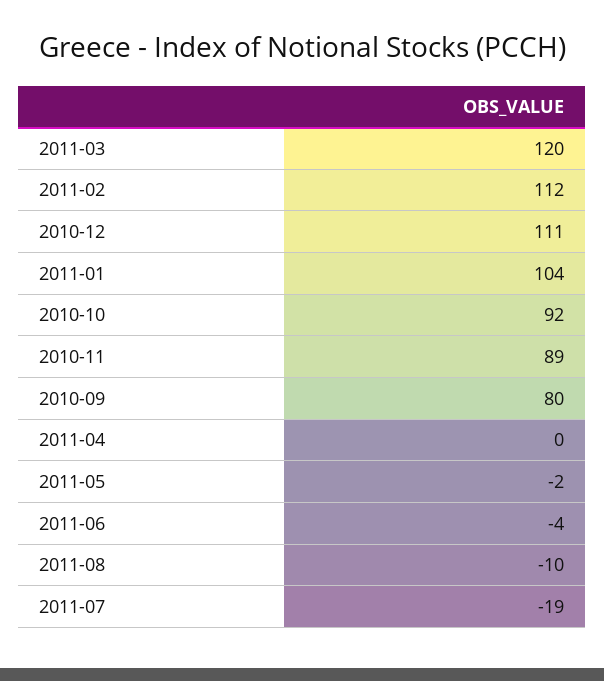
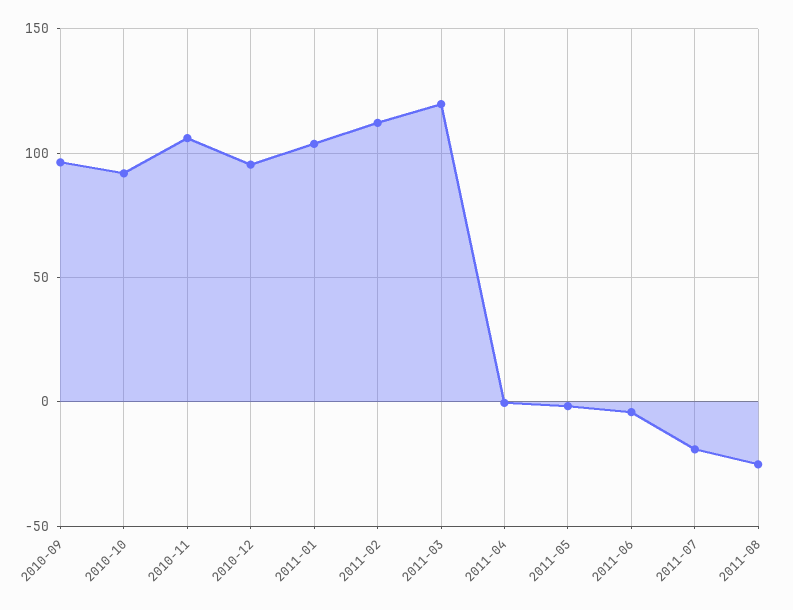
2010-12: 111 -> 95
2010-11: 89 -> 105
2010-09: 80 -> 95
2011-08: -10 -> -25

